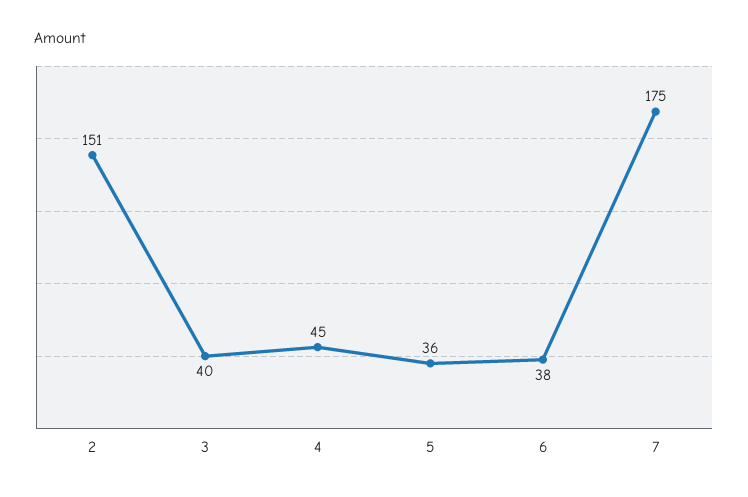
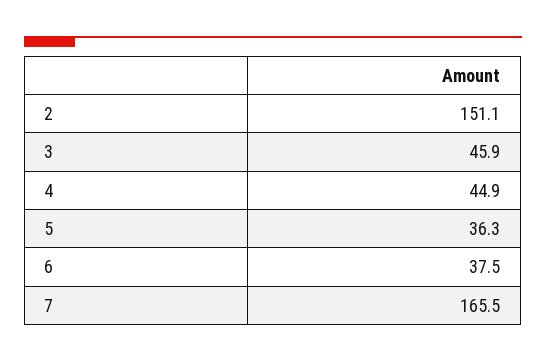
3: 40 -> 45.9
7: 175 -> 165.5

